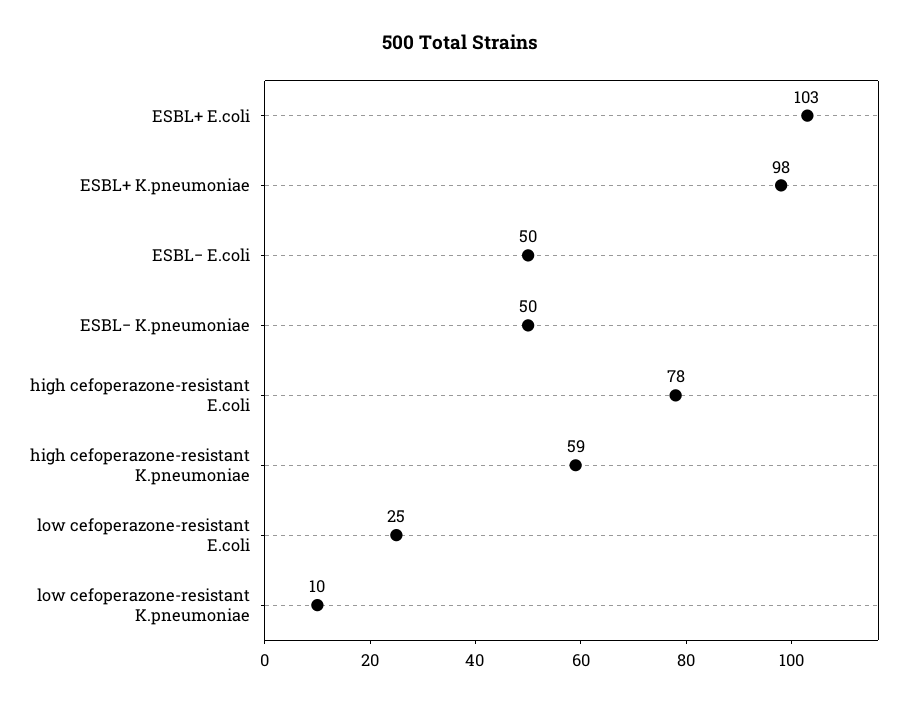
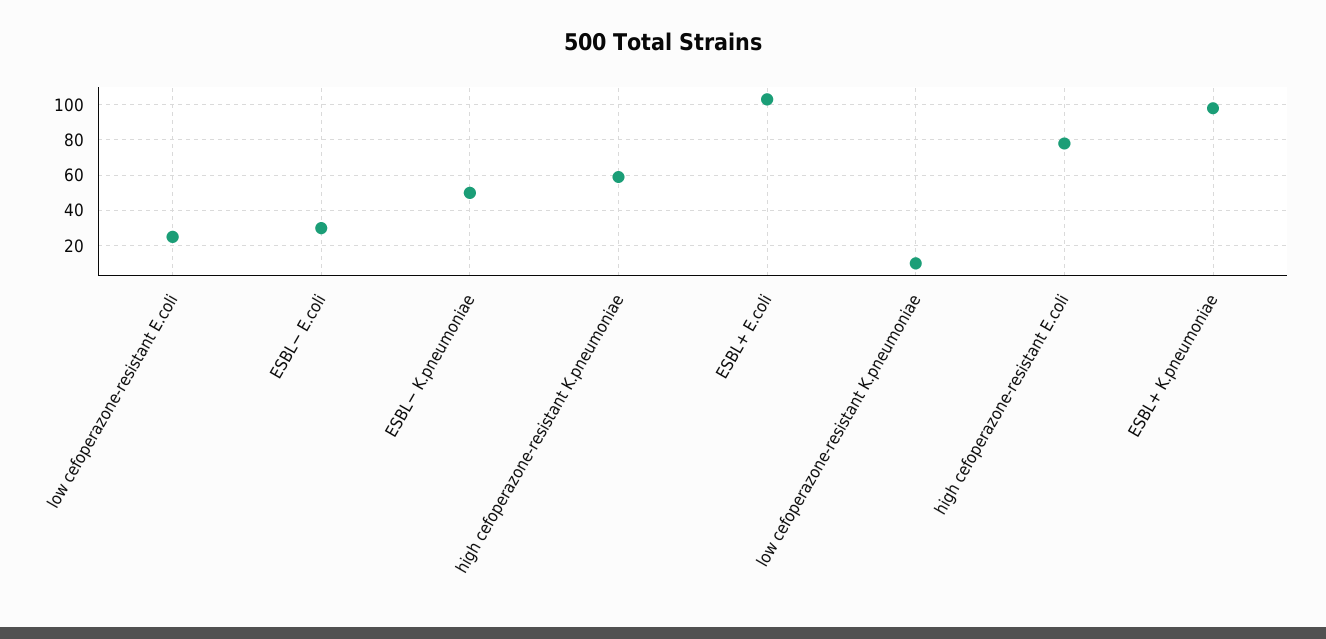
ESBL− E.coli: 50 -> 30

